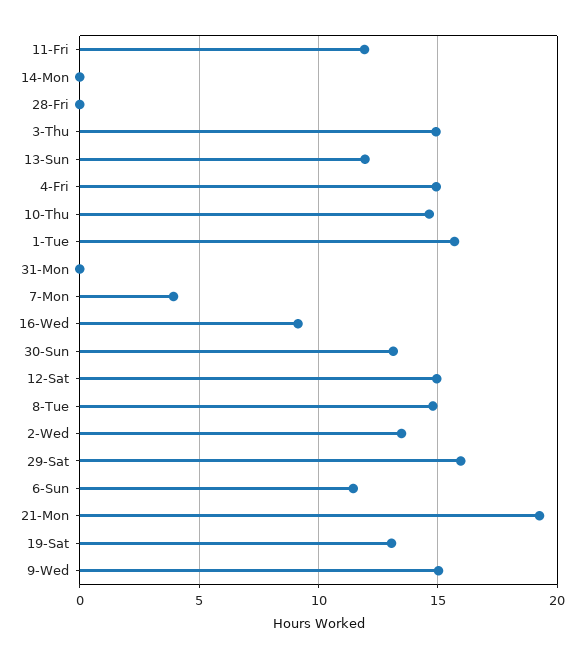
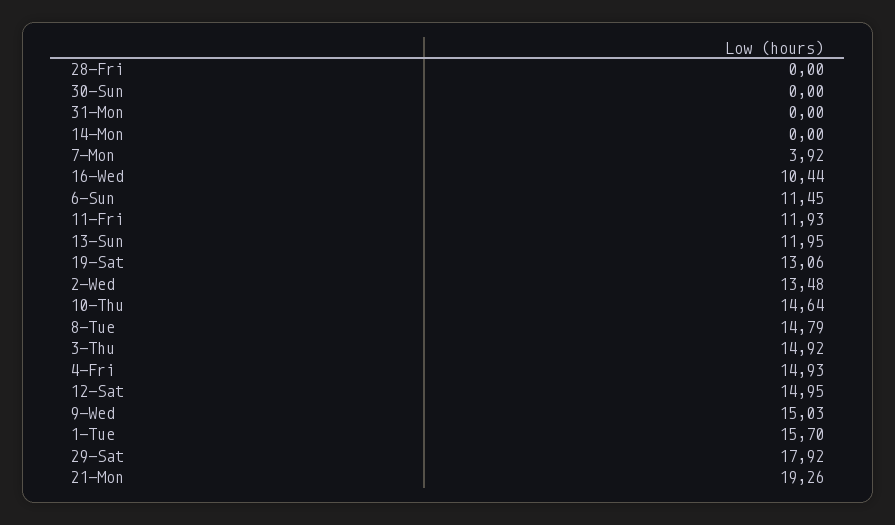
16-Wed: 9 -> 10.44
30-Sun: 13 -> 0
29-Sat: 16 -> 17.92

